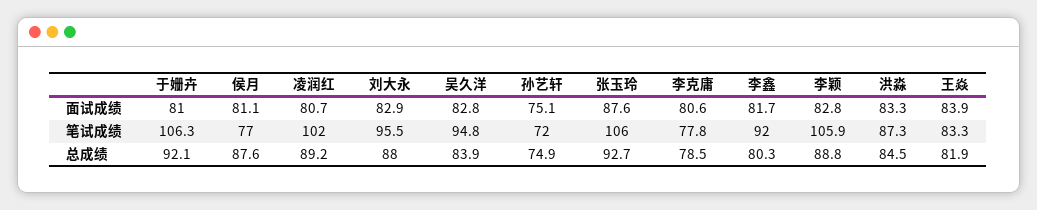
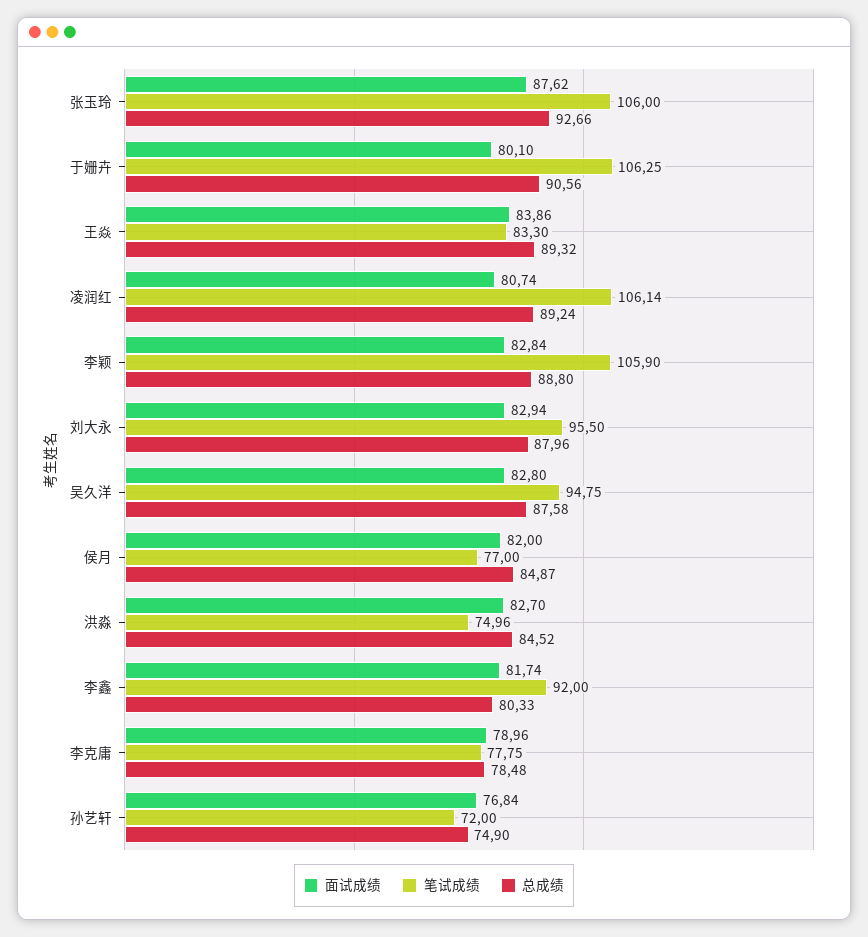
面试成绩, 于姗卉: 81 -> 80.1
面试成绩, 侯月: 81.1 -> 82
面试成绩, 孙艺轩: 75.1 -> 76.84
面试成绩, 李克庸: 80.6 -> 78.96
面试成绩, 洪淼: 83.3 -> 82.7
笔试成绩, 凌润红: 102 -> 106.14
笔试成绩, 洪淼: 87.3 -> 74.96
总成绩, 于姗卉: 92.1 -> 90.56
总成绩, 侯月: 87.6 -> 84.87
总成绩, 吴久洋: 83.9 -> 87.58
总成绩, 王焱: 81.9 -> 89.32

